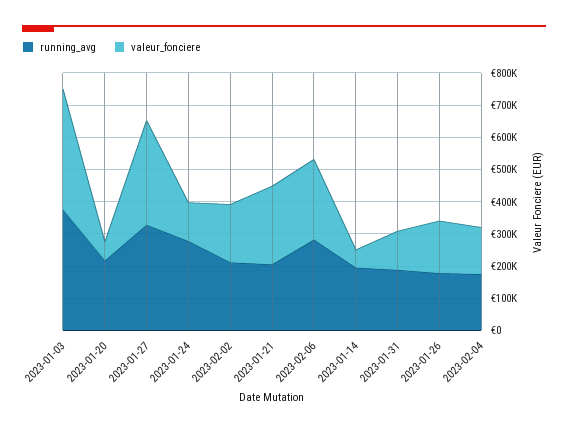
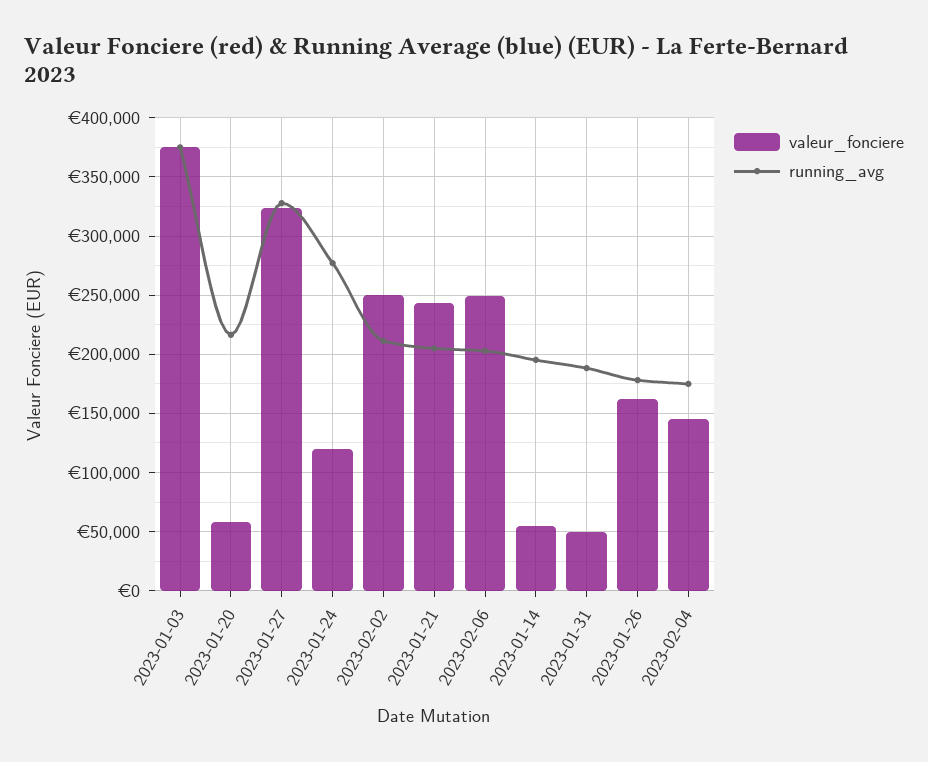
valeur_fonciere, 2023-02-02: 175000 -> 250000
running_avg, 2023-02-06: 275000 -> 200000
valeur_fonciere, 2023-01-31: 125000 -> 50000

